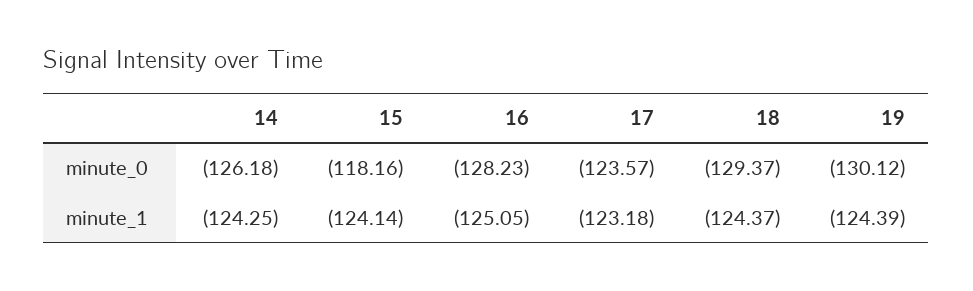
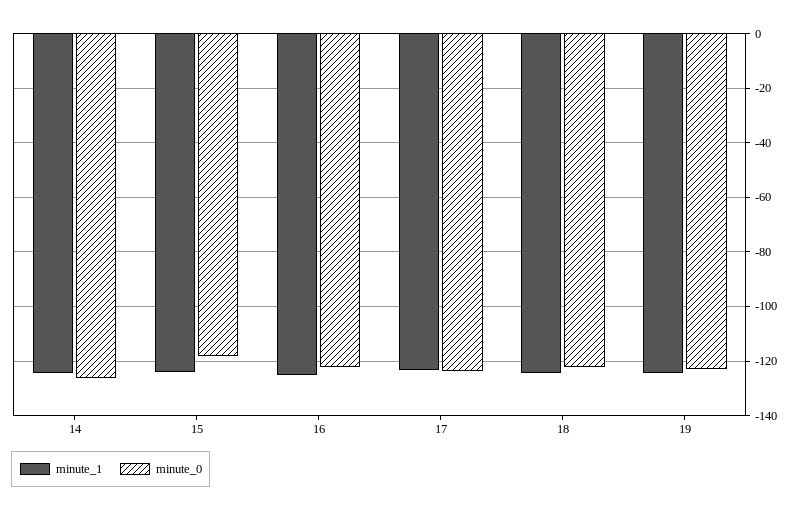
minute_0, 16: -128.23 -> -122.5
minute_0, 18: -129.37 -> -122.5
minute_0, 19: -130.12 -> -122.5

